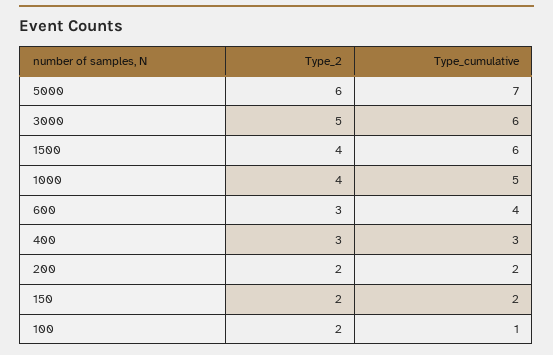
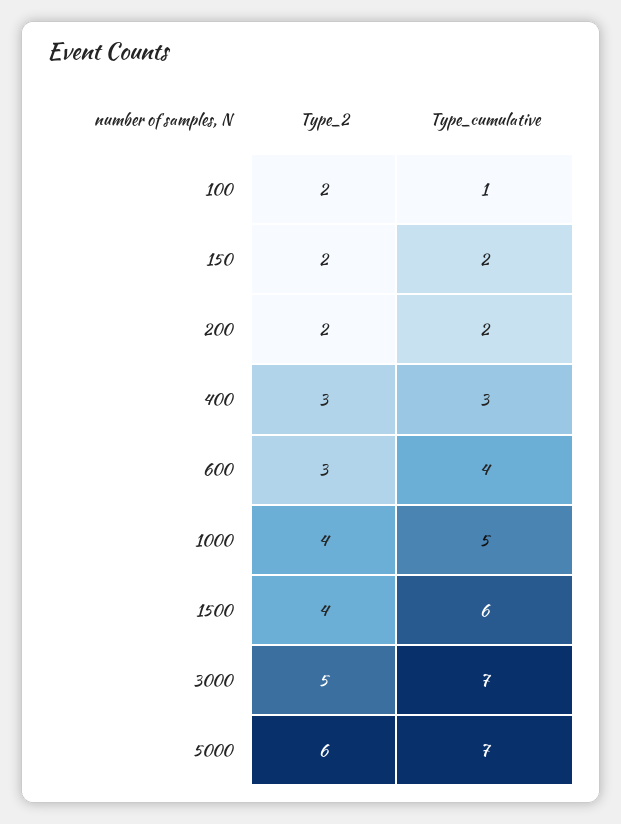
Type_cumulative, 3000: 6 -> 7

